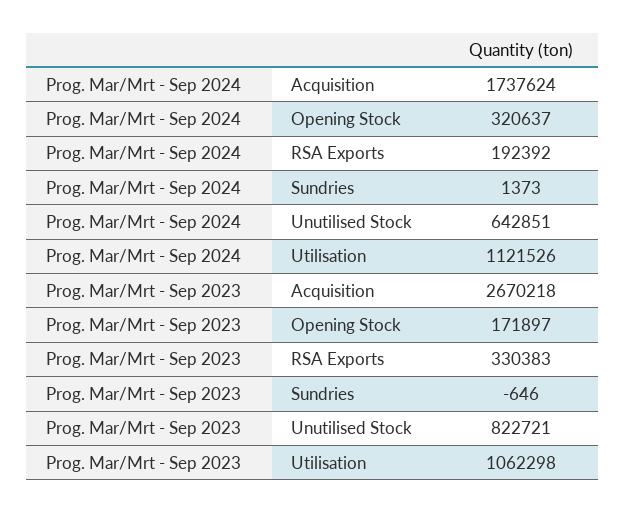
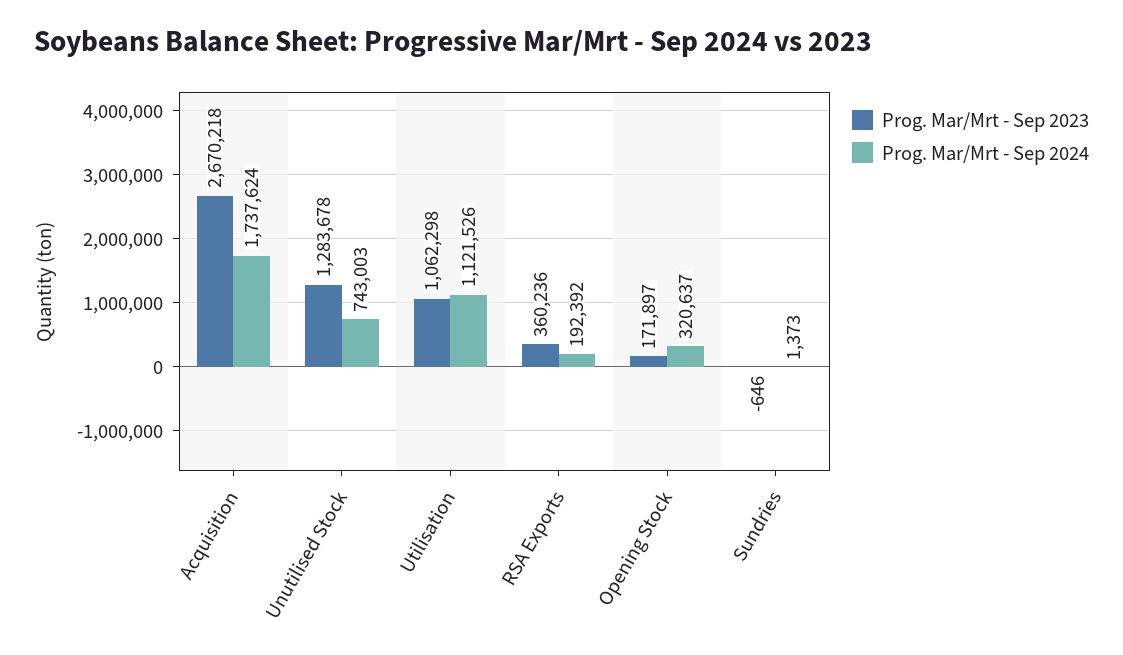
Prog. Mar/Mrt - Sep 2024, Unutilised Stock: 642851 -> 743003
Prog. Mar/Mrt - Sep 2023, RSA Exports: 330383 -> 360236
Prog. Mar/Mrt - Sep 2023, Unutilised Stock: 822721 -> 1283678

